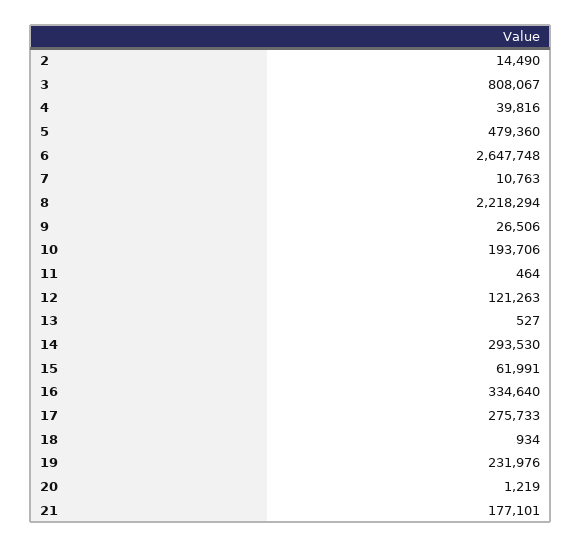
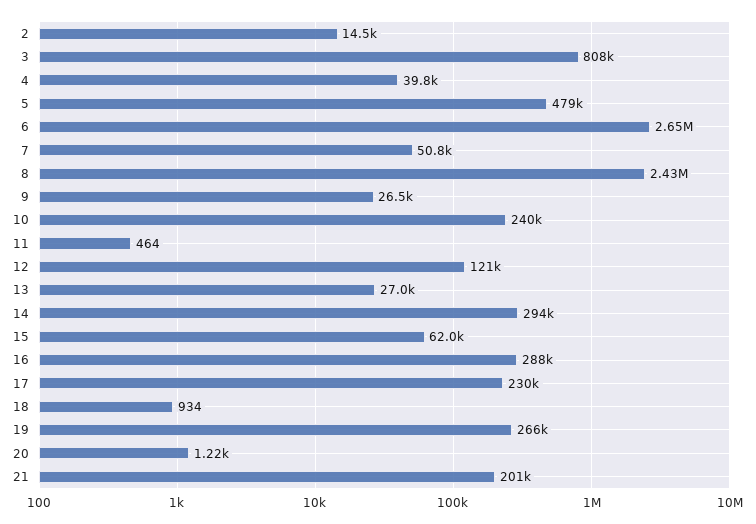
7: 10763 -> 50800
8: 2218294 -> 2430000
10: 193706 -> 240000
13: 527 -> 27000
16: 334640 -> 288000
17: 275733 -> 230000
19: 231976 -> 266000
21: 177101 -> 201000

